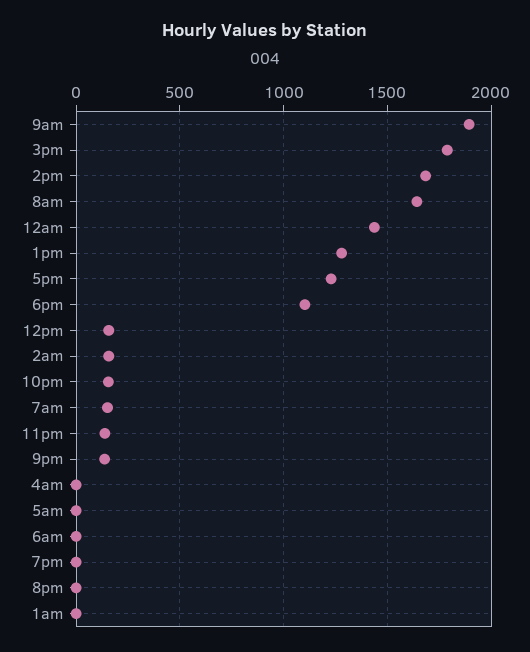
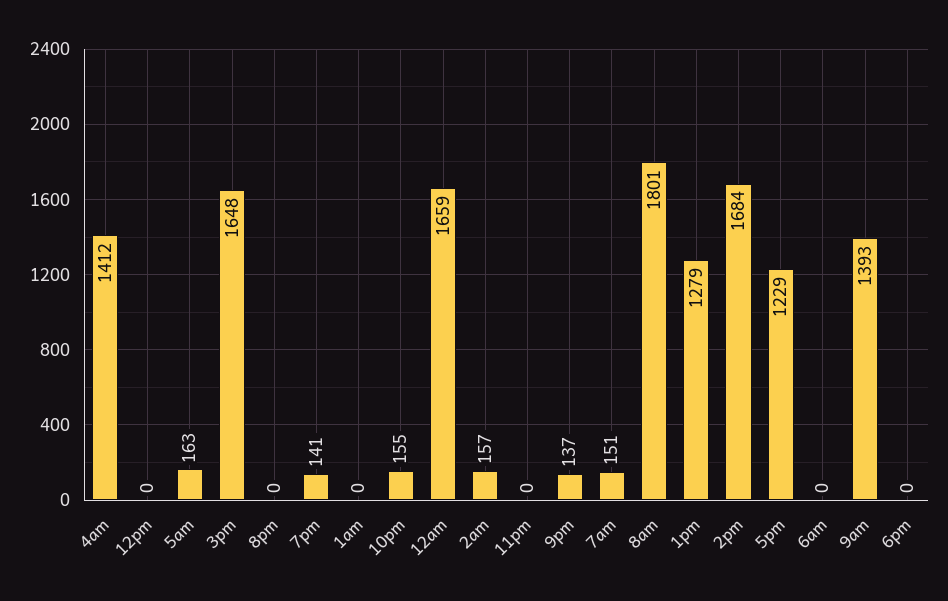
9am: 1900 -> 1393
3pm: 1800 -> 1648
8am: 1650 -> 1801
12am: 1450 -> 1659
6pm: 1100 -> 0
12pm: 150 -> 0
11pm: 150 -> 0
4am: 0 -> 1412
5am: 0 -> 163
7pm: 0 -> 141

